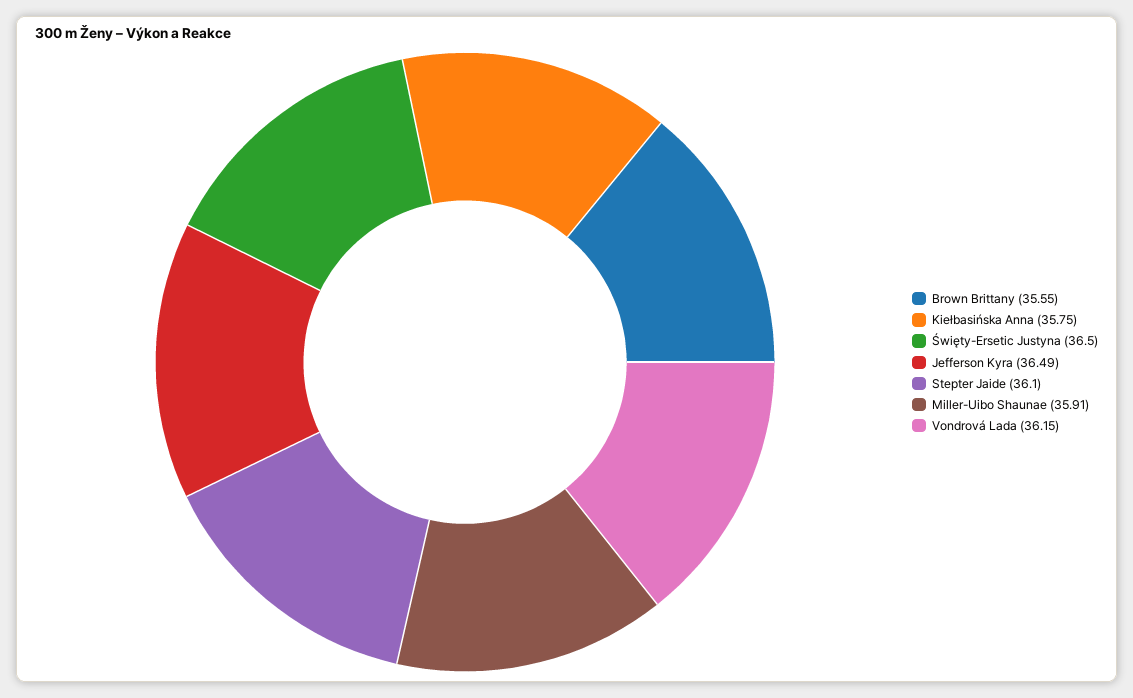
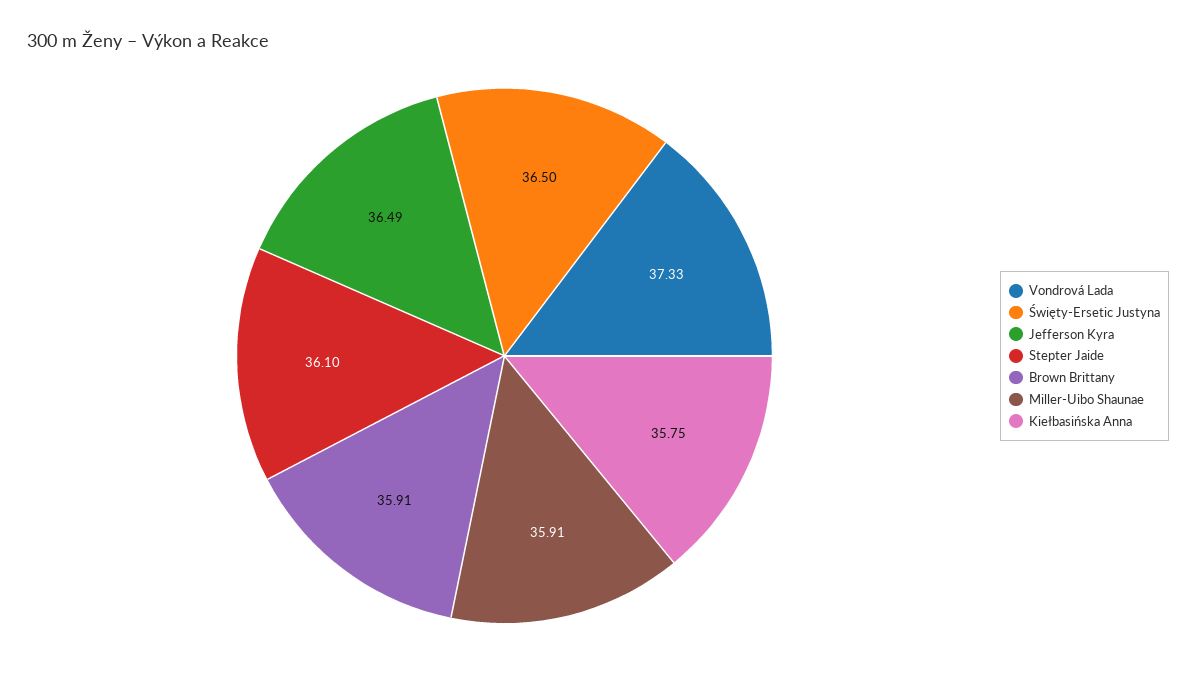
Brown Brittany: 35.55 -> 35.91
Vondrová Lada: 36.15 -> 37.33

